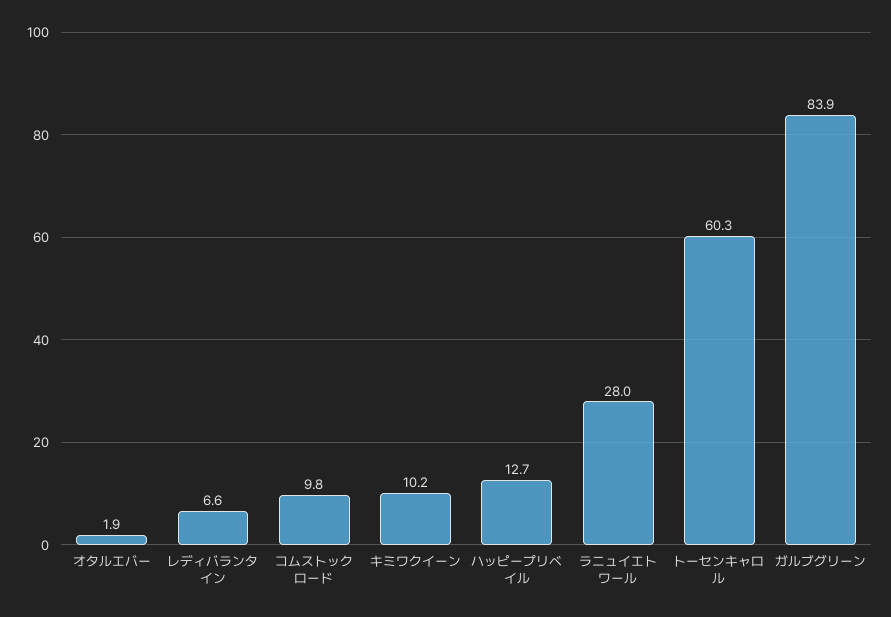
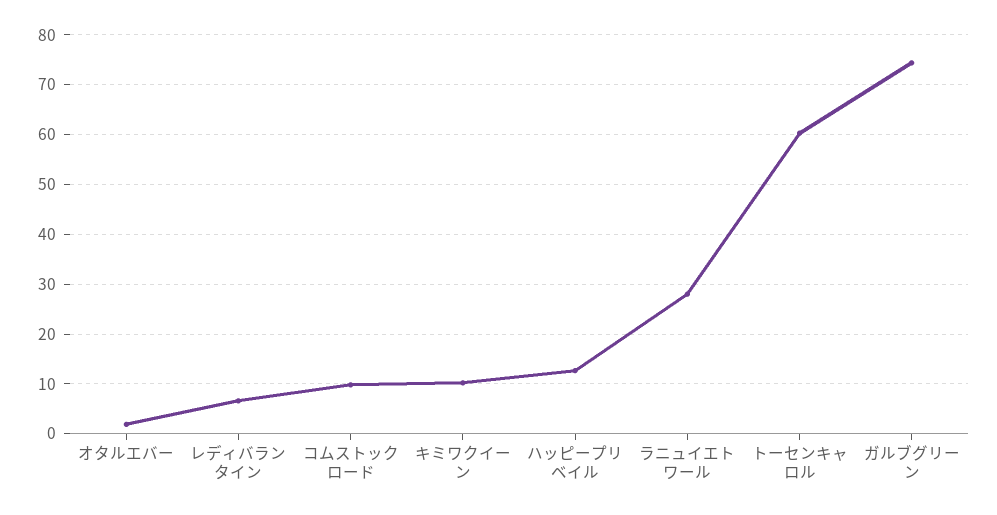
ガルブグリーン: 83.9 -> 74

